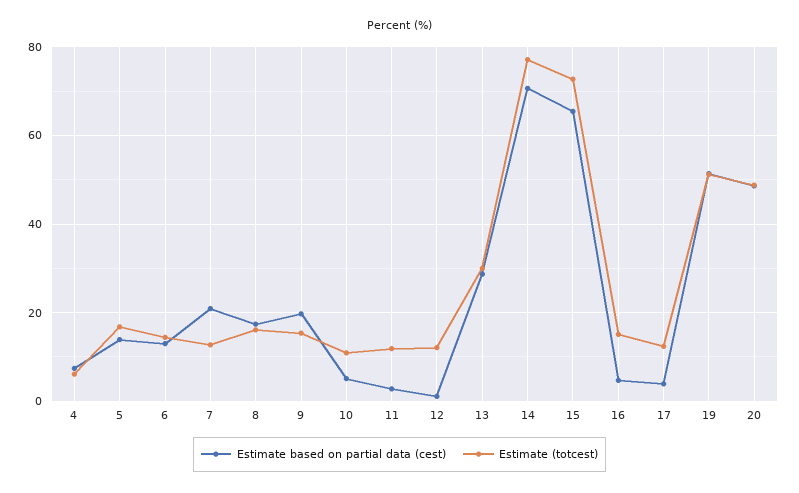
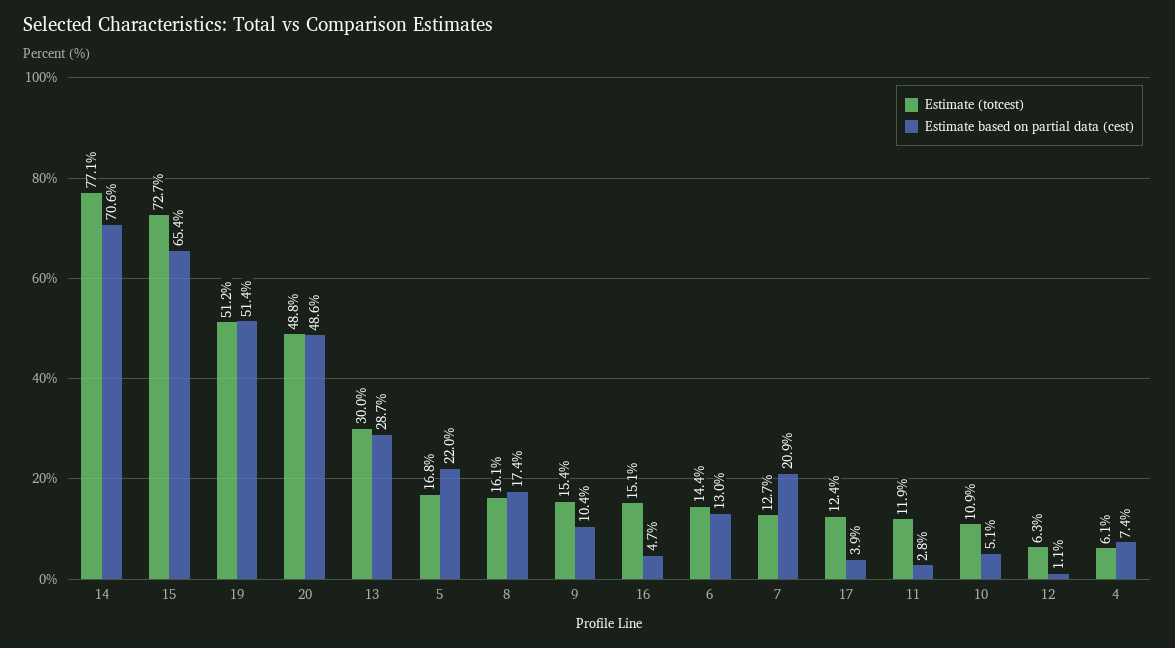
Estimate based on partial data (cest), 5: 14 -> 22
Estimate based on partial data (cest), 9: 20 -> 10.4
Estimate (totcest), 12: 12 -> 6.3

